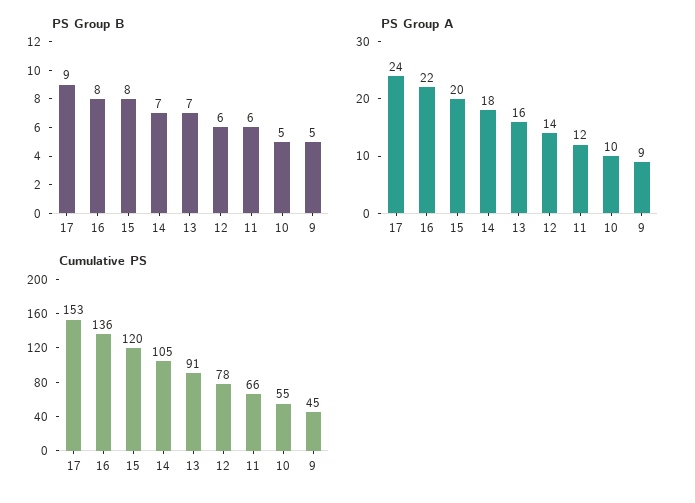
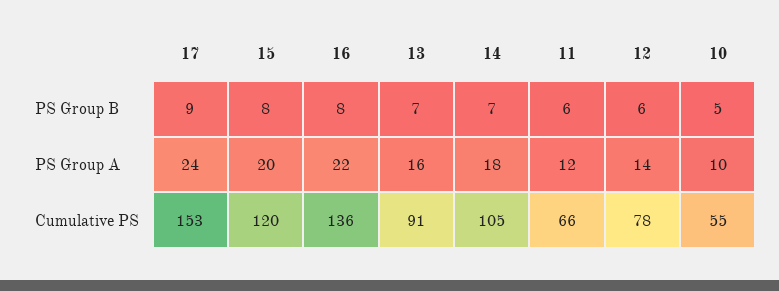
PS Group B, 9: 5 -> none
PS Group A, 9: 9 -> none
Cumulative PS, 9: 45 -> none

